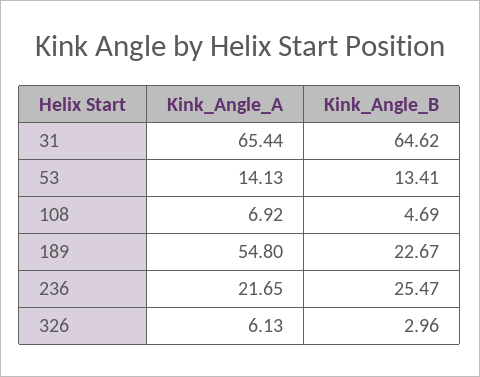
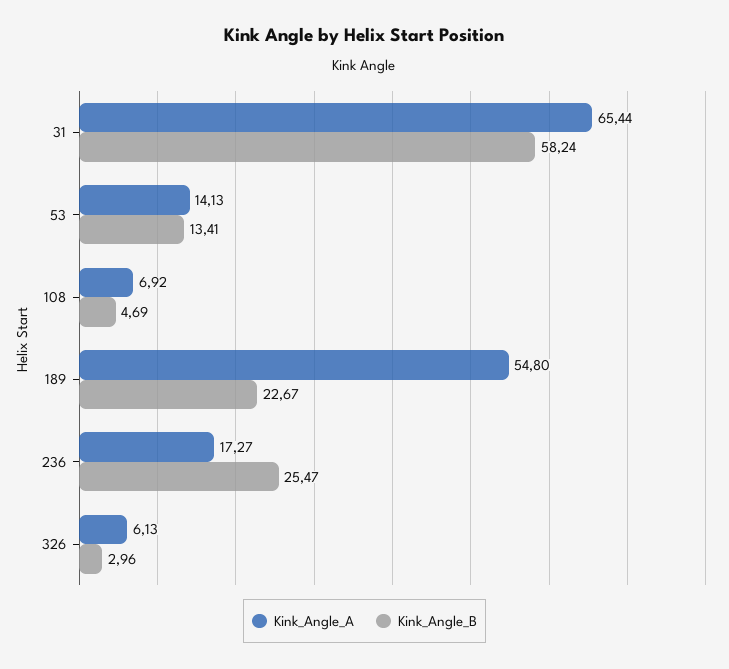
Kink_Angle_B, 31: 64.62 -> 58.24
Kink_Angle_A, 236: 21.65 -> 17.27

